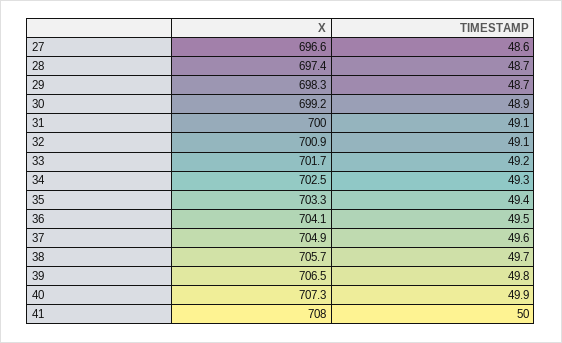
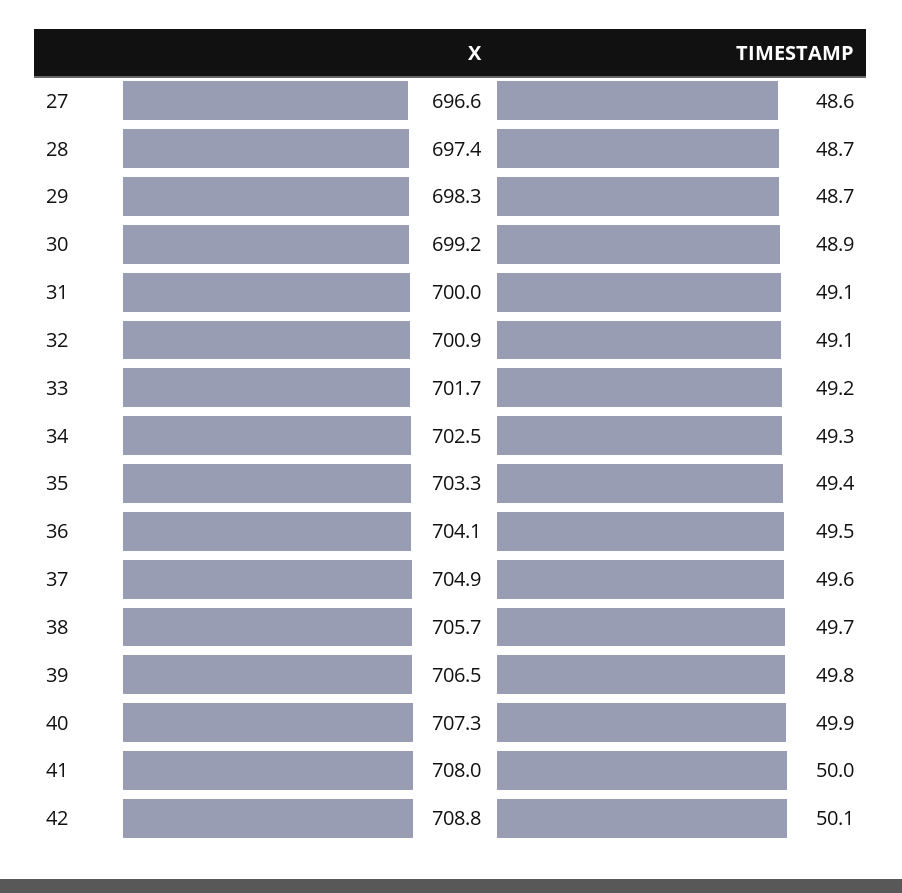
X, 42: none -> 708.8
TIMESTAMP, 42: none -> 50.1

